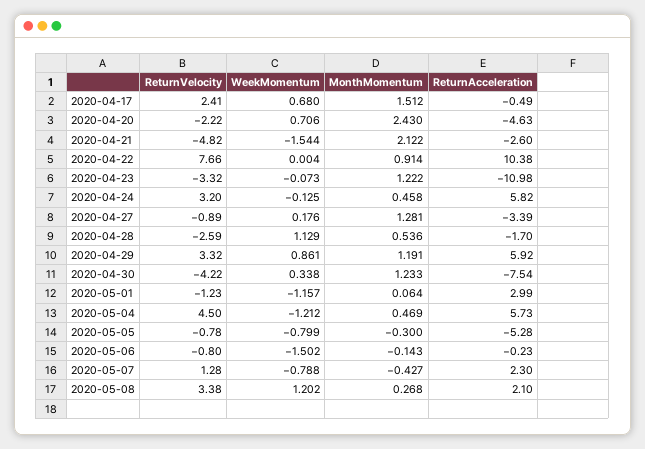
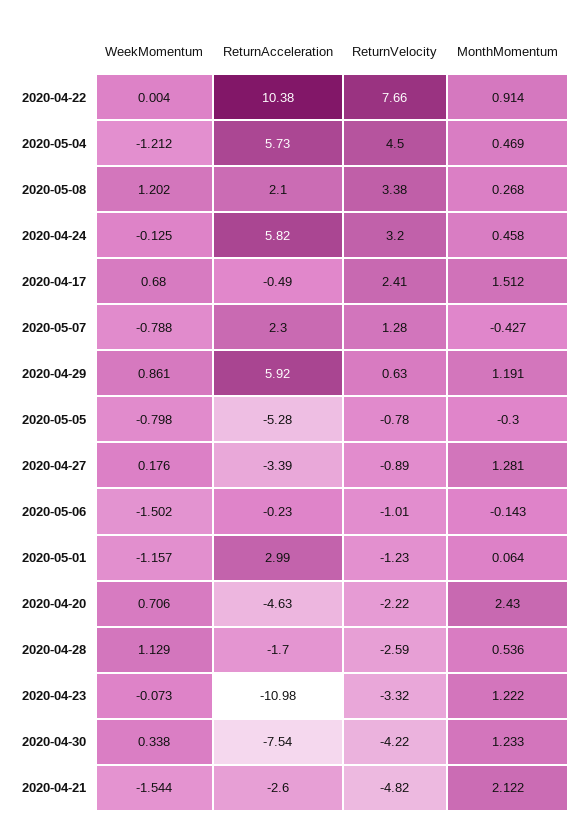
ReturnVelocity, 2020-04-29: 3.32 -> 0.63
WeekMomentum, 2020-05-05: -0.799 -> -0.798
ReturnVelocity, 2020-05-06: -0.8 -> -1.01

